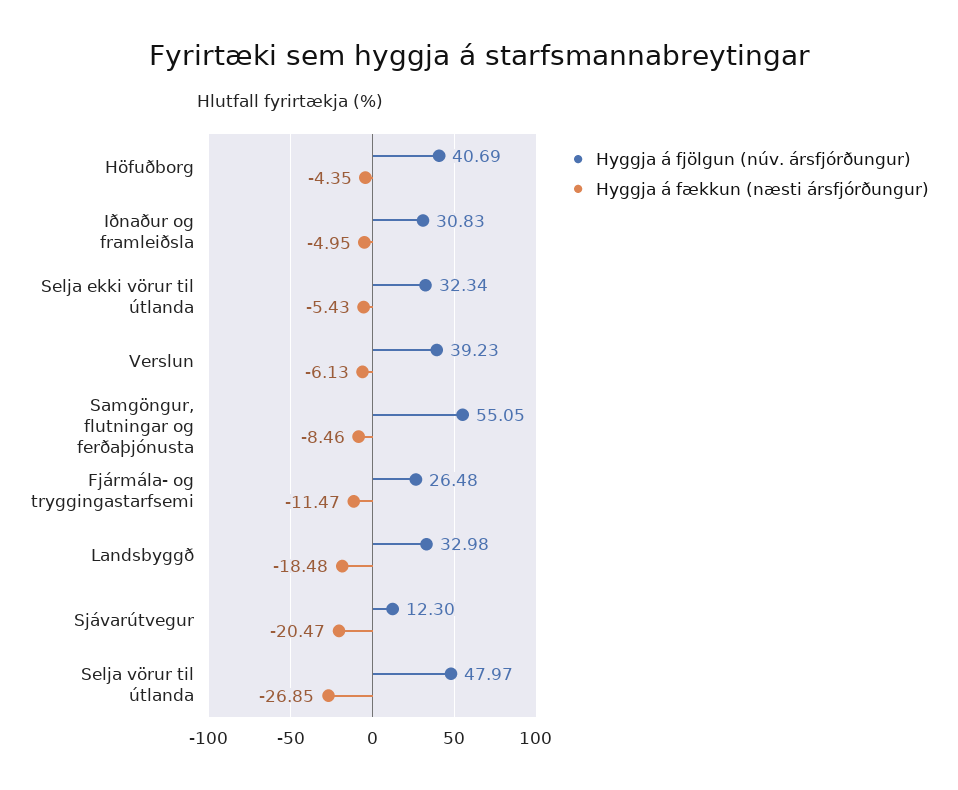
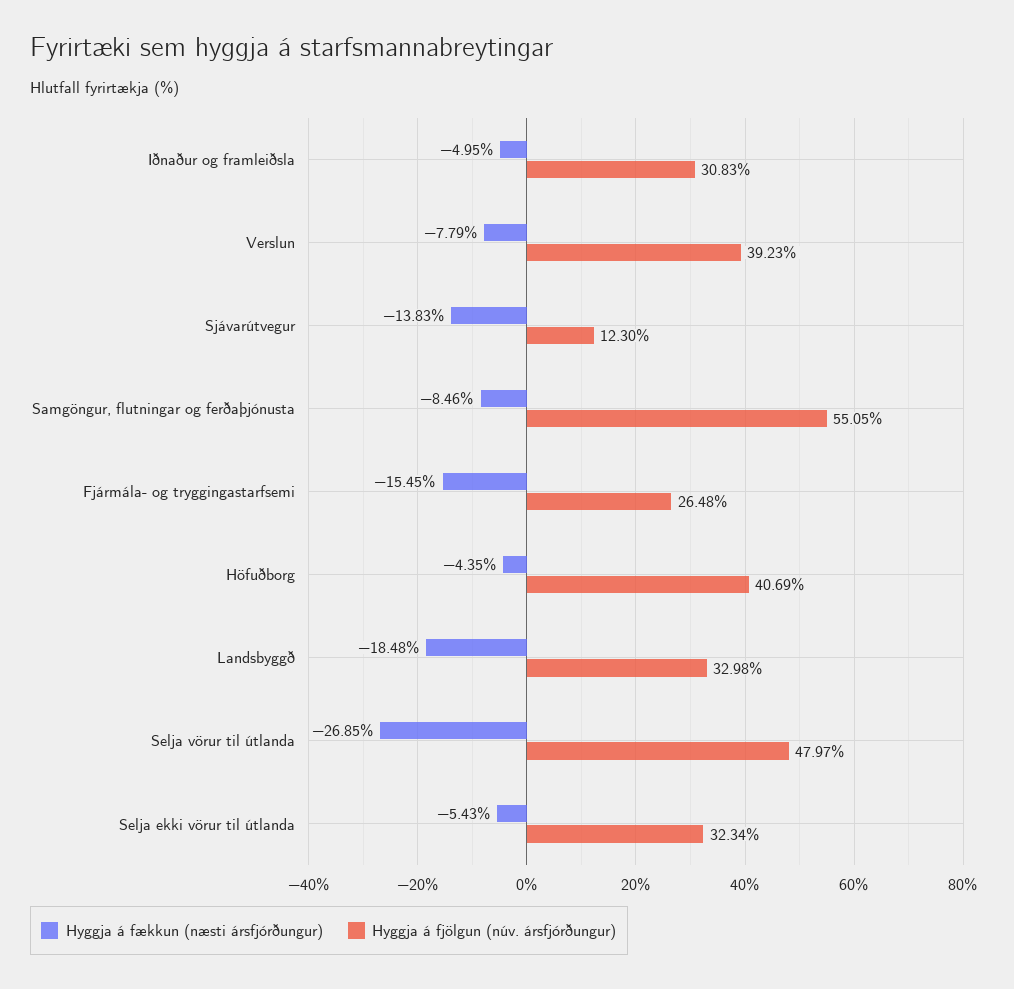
Hyggja á fækkun (næsti ársfjórðungur), Verslun: -6.13 -> -7.79
Hyggja á fækkun (næsti ársfjórðungur), Fjármála- og tryggingastarfsemi: -11.47 -> -15.45
Hyggja á fækkun (næsti ársfjórðungur), Sjávarútvegur: -20.47 -> -13.83

